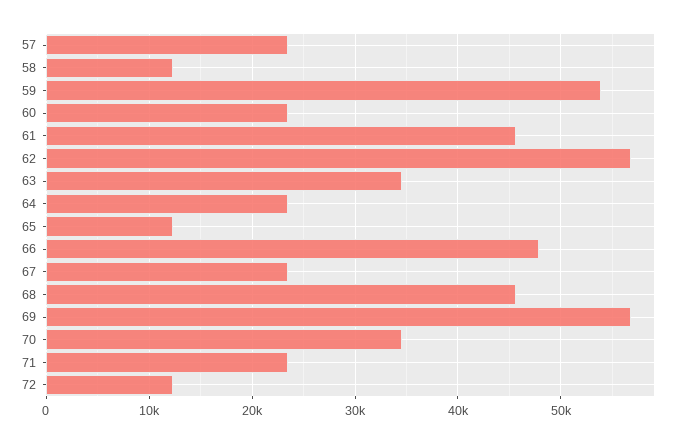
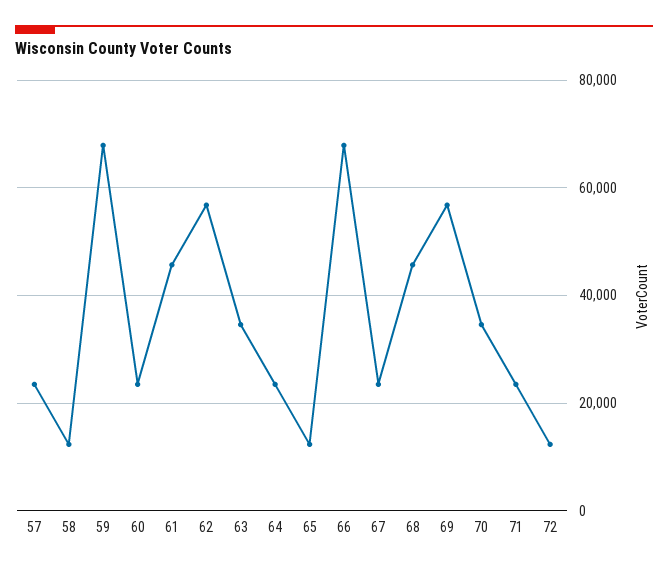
59: 54000 -> 68000
66: 48000 -> 68000

